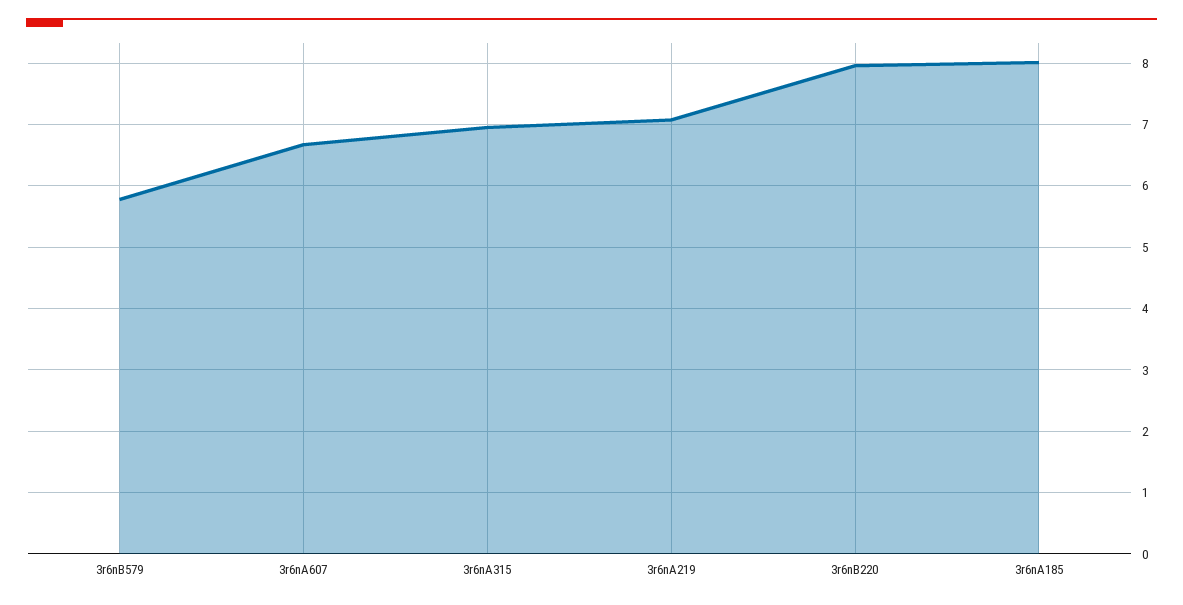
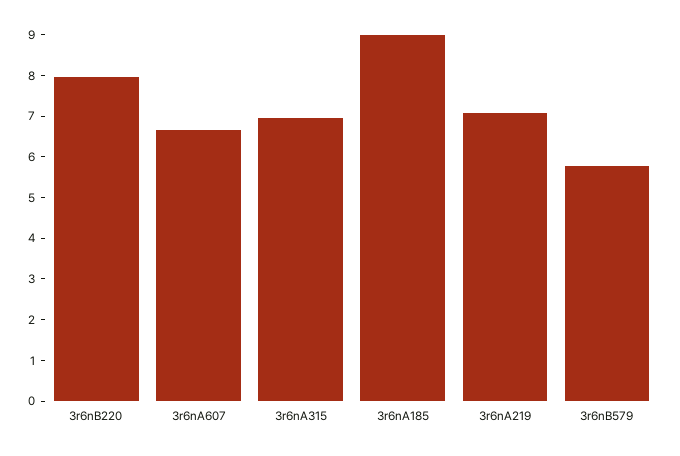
3r6nA185: 8 -> 9

